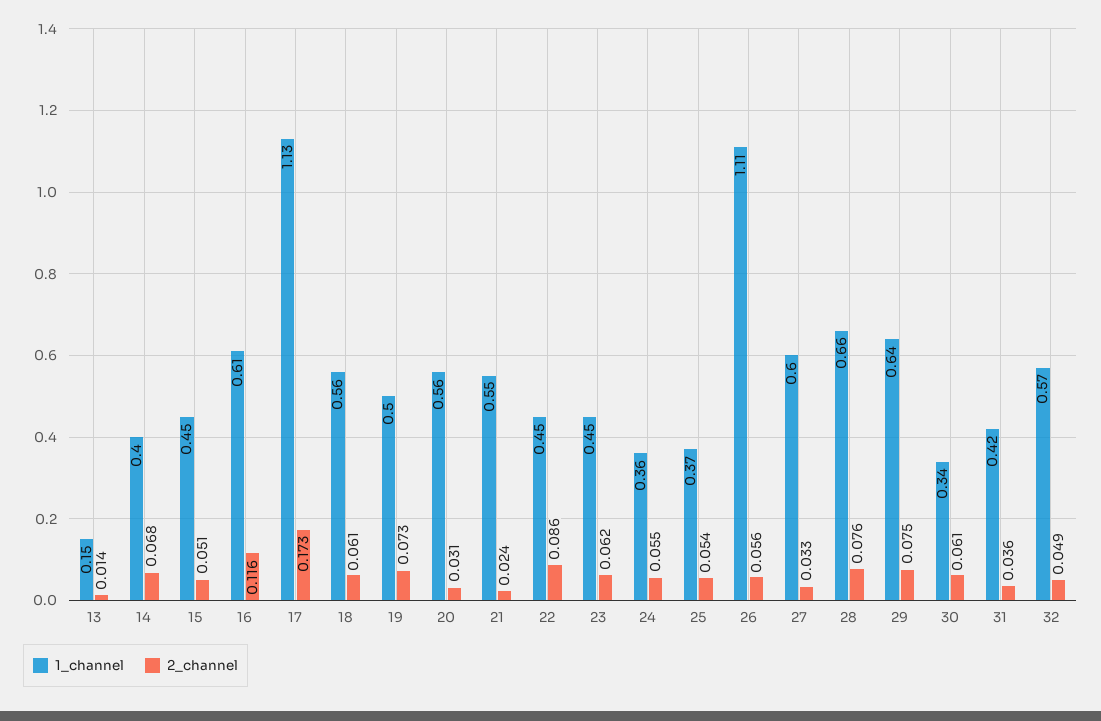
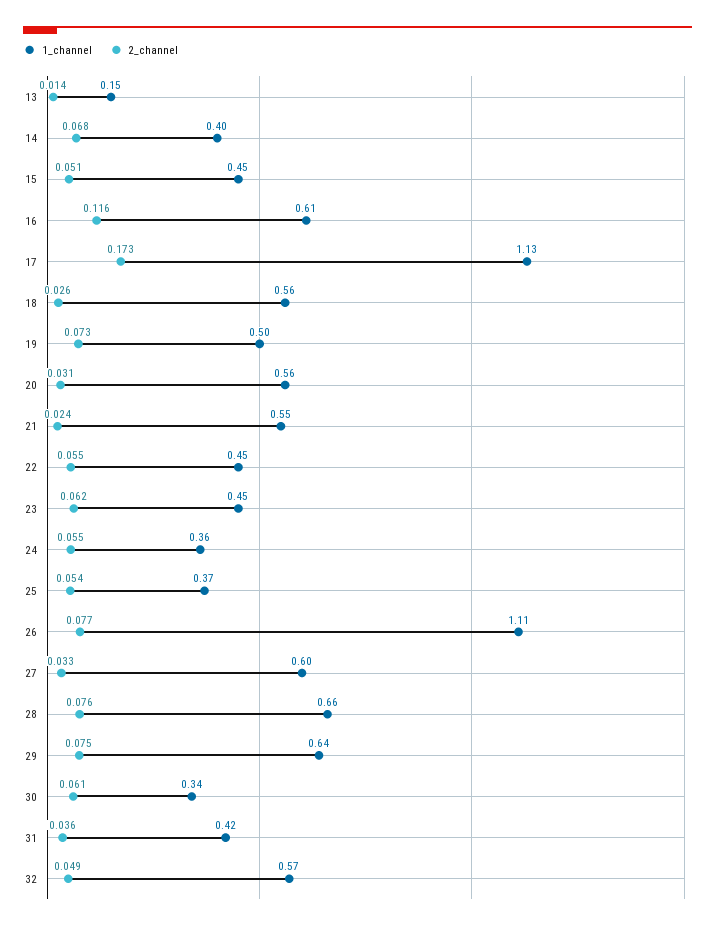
2_channel, 18: 0.061 -> 0.026
2_channel, 22: 0.086 -> 0.055
2_channel, 26: 0.056 -> 0.077

